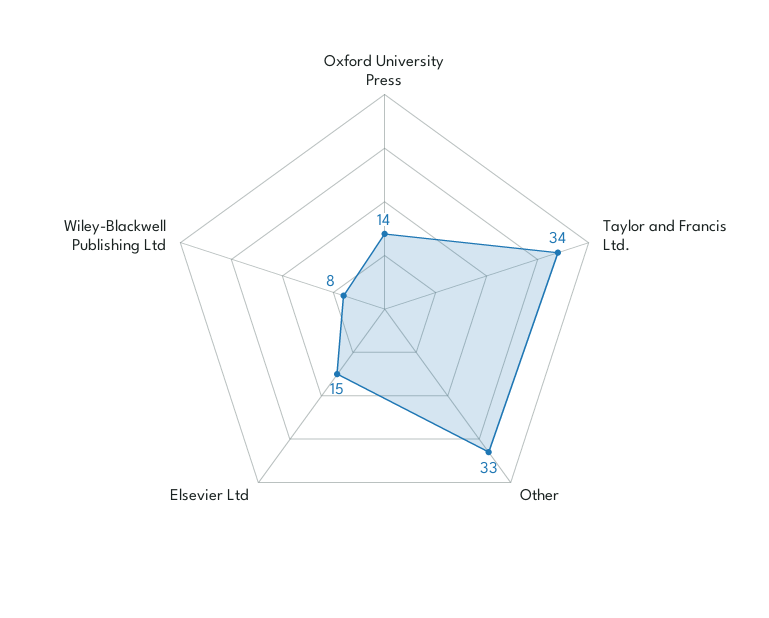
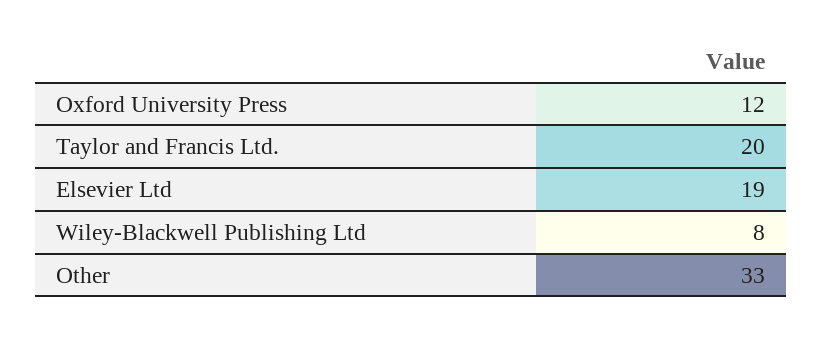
Oxford University Press: 14 -> 12
Taylor and Francis Ltd.: 34 -> 20
Elsevier Ltd: 15 -> 19

